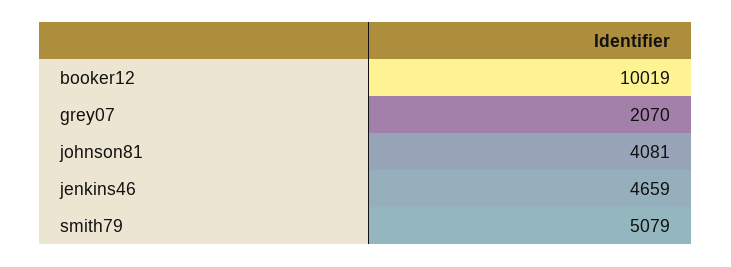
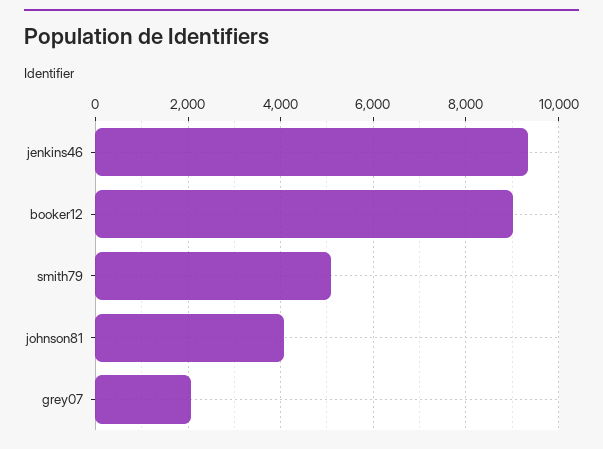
booker12: 10019 -> 9000
jenkins46: 4659 -> 9400

